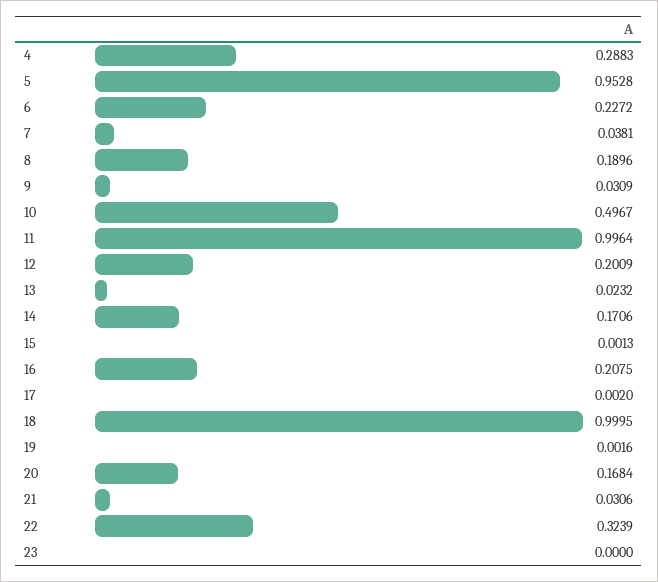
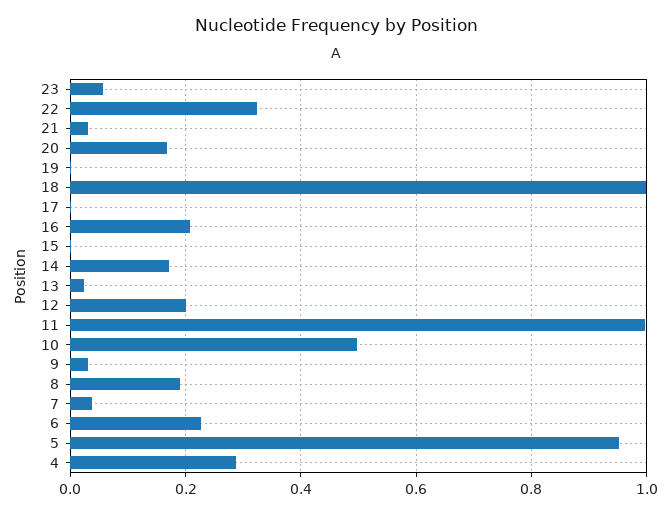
23: 0 -> 0.06

